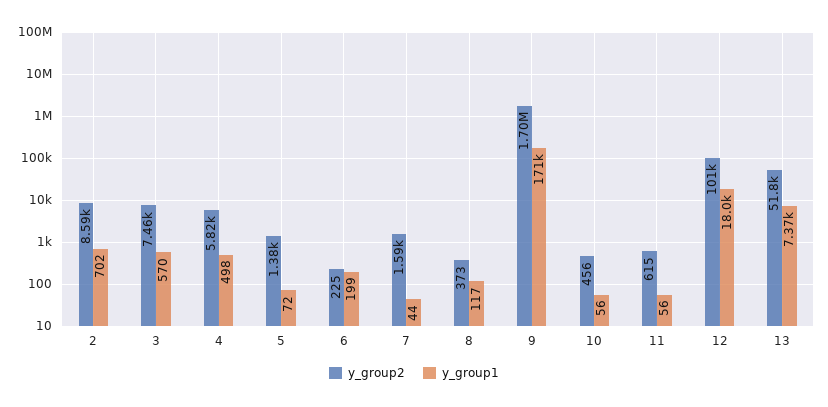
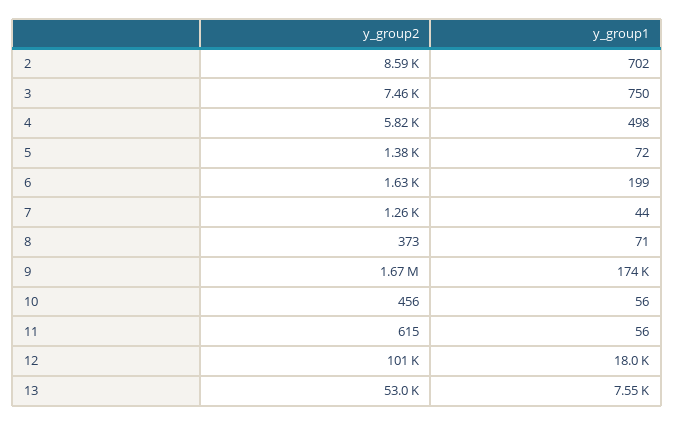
y_group1, 3: 570 -> 750
y_group2, 6: 225 -> 1630
y_group2, 7: 1590 -> 1260
y_group1, 8: 117 -> 71
y_group2, 9: 1700000 -> 1670000
y_group1, 9: 171000 -> 174000
y_group2, 13: 51800 -> 53000
y_group1, 13: 7370 -> 7550

